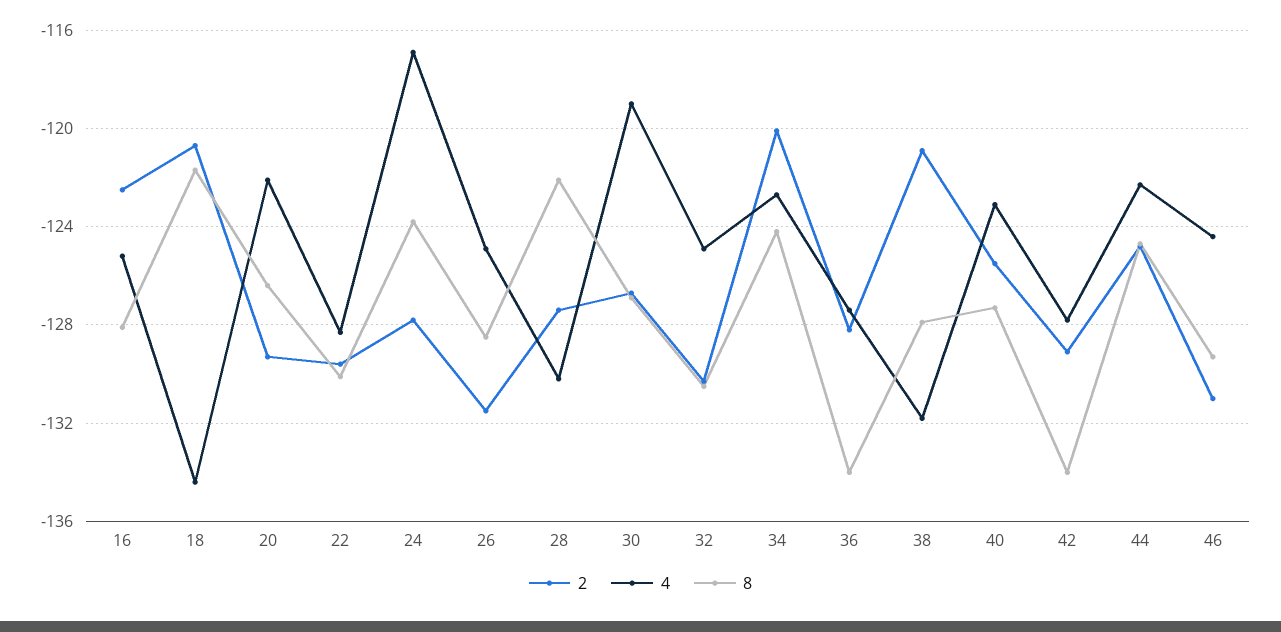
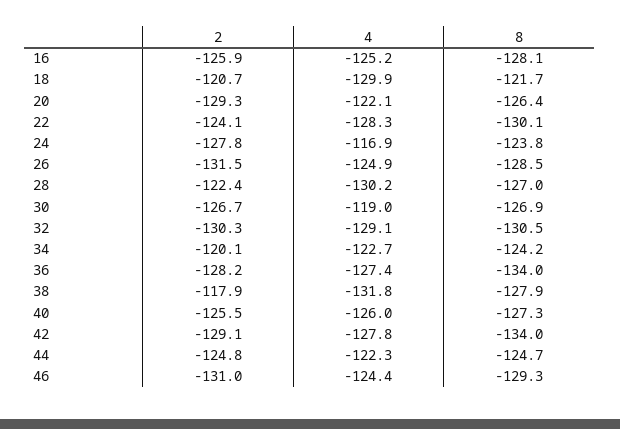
2, 16: -122.5 -> -125.9
4, 18: -134.5 -> -129.9
2, 22: -129.5 -> -124.1
2, 28: -127.5 -> -122.4
8, 28: -122 -> -127
4, 32: -125 -> -129.1
2, 38: -121 -> -117.9
4, 40: -123 -> -126

